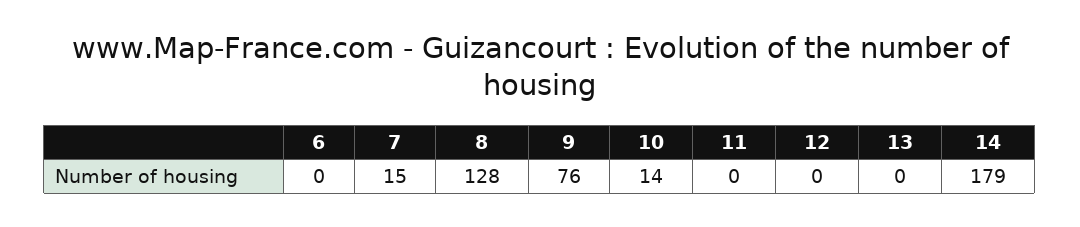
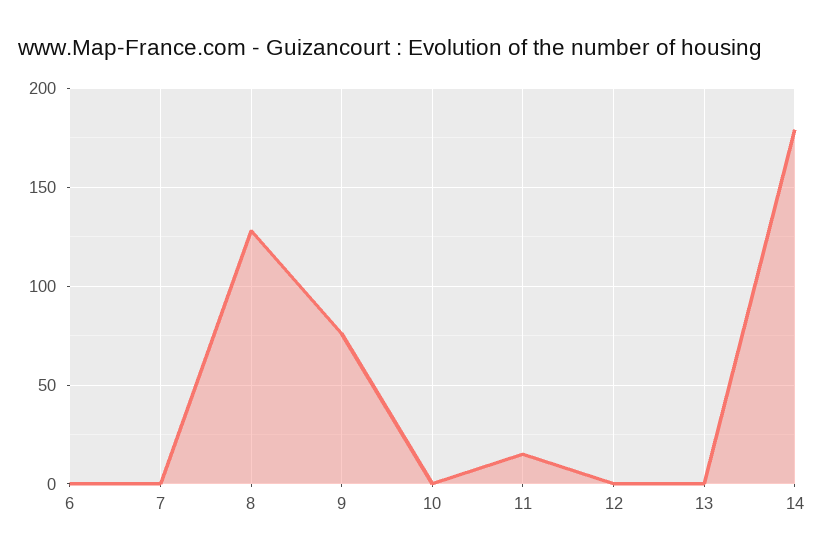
7: 15 -> 0
10: 14 -> 0
11: 0 -> 15

